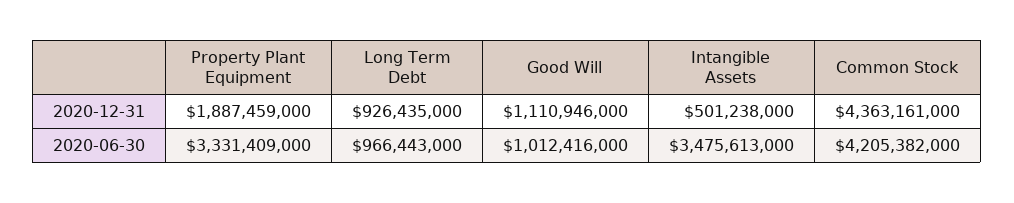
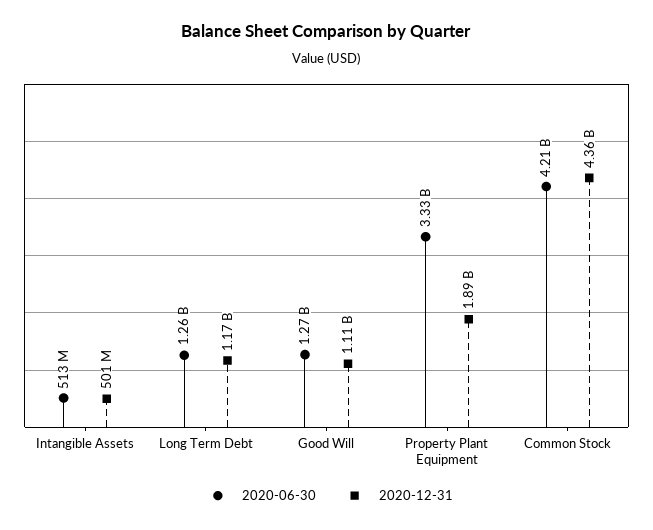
2020-12-31, Long Term Debt: 926435000 -> 1170000000
2020-06-30, Long Term Debt: 966443000 -> 1260000000
2020-06-30, Good Will: 1012416000 -> 1270000000
2020-06-30, Intangible Assets: 3475613000 -> 513000000

